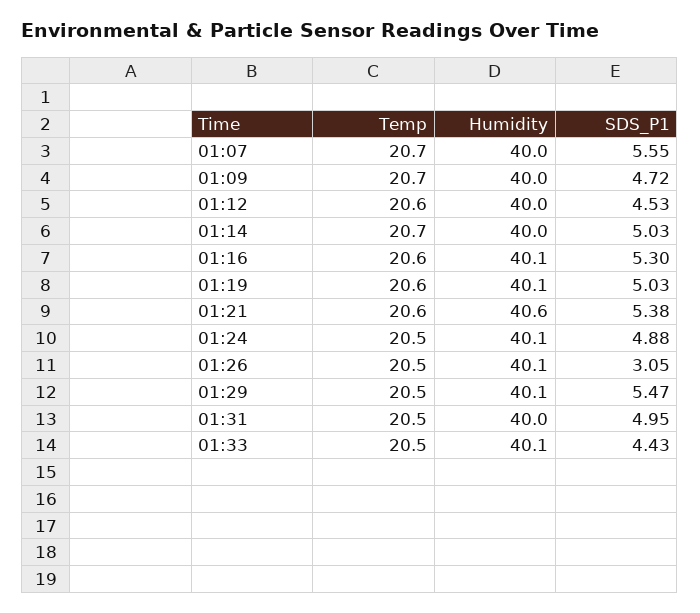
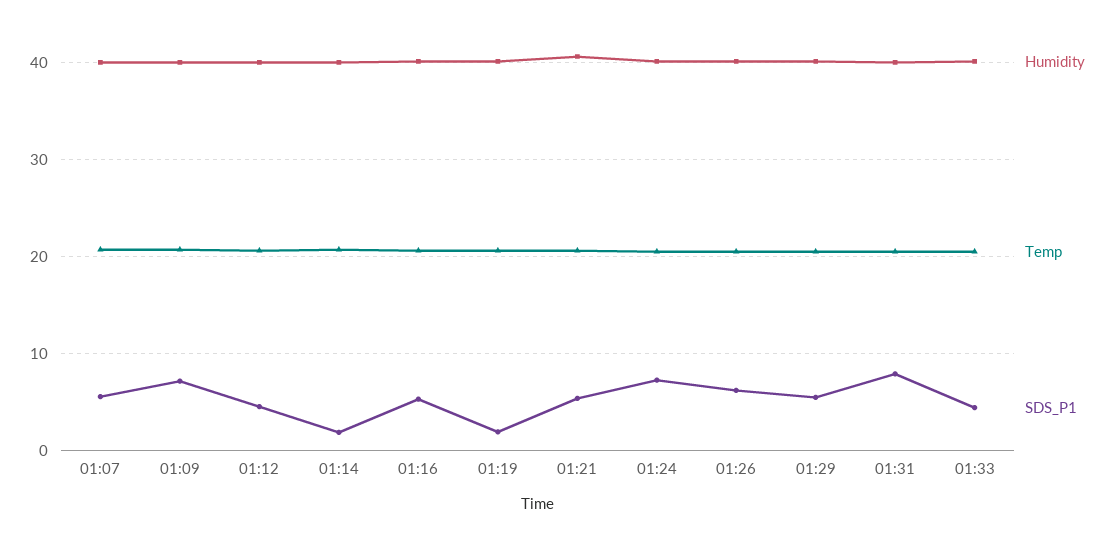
SDS_P1, 01:09: 4.72 -> 7
SDS_P1, 01:14: 5.03 -> 2
SDS_P1, 01:19: 5.03 -> 2
SDS_P1, 01:24: 4.88 -> 7
SDS_P1, 01:26: 3.05 -> 6
SDS_P1, 01:31: 4.95 -> 8

